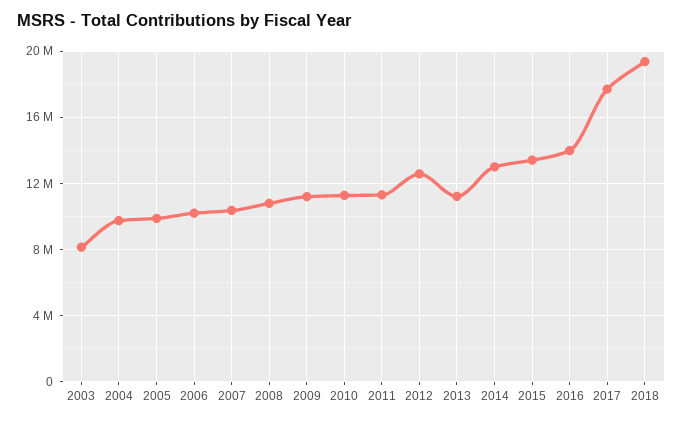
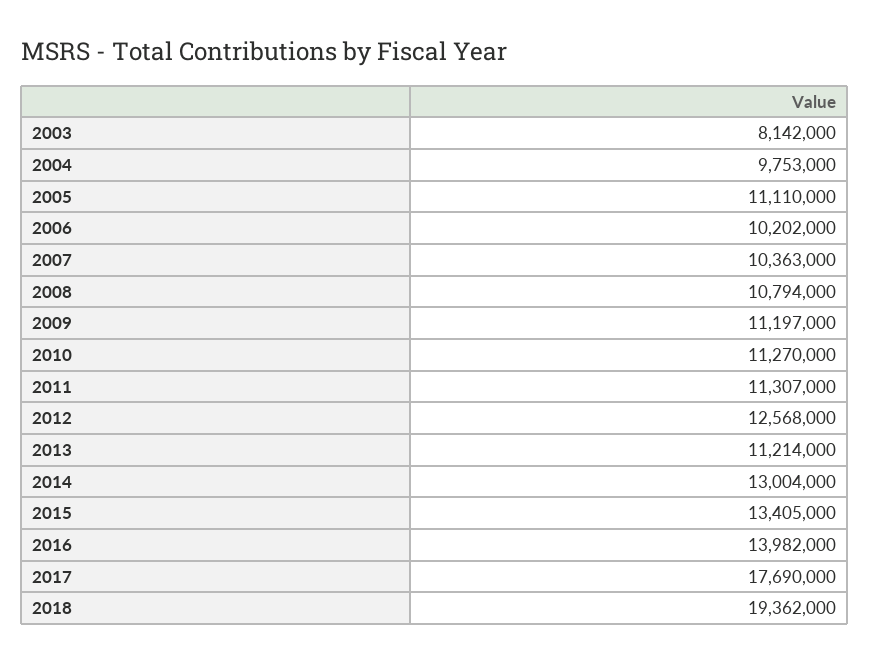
2005: 10000000 -> 11110000

